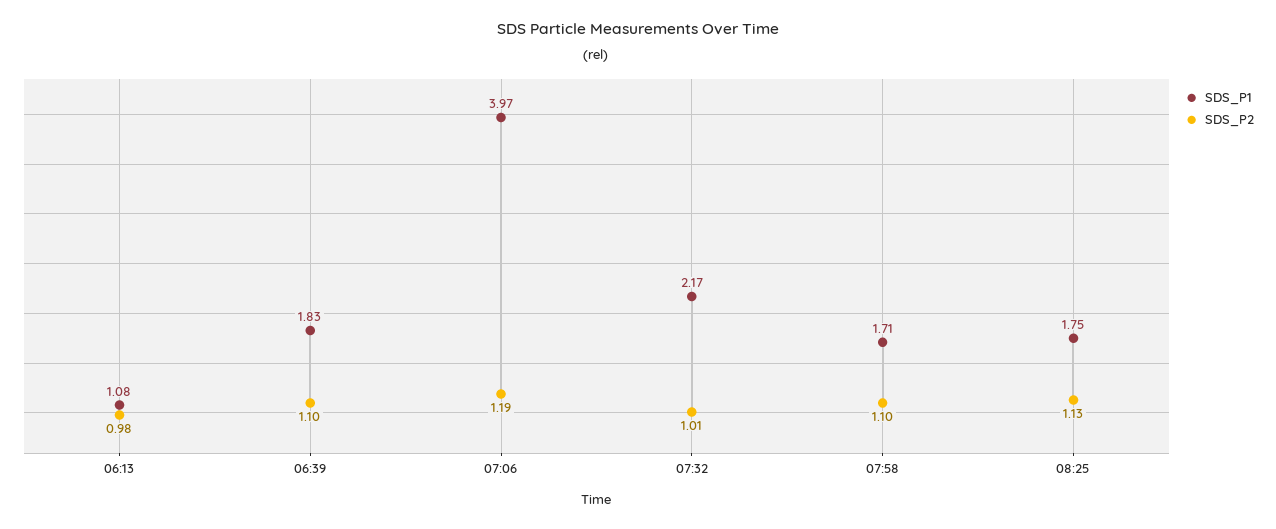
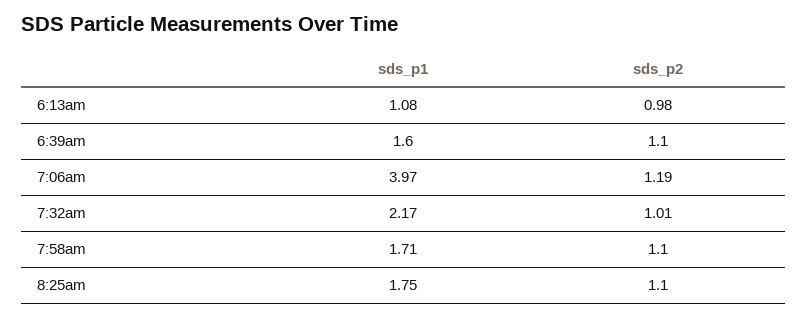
SDS_P1, 06:39: 1.83 -> 1.6
SDS_P2, 08:25: 1.13 -> 1.1

